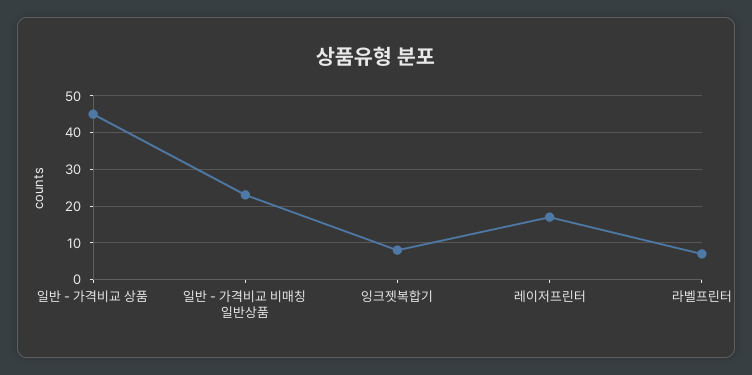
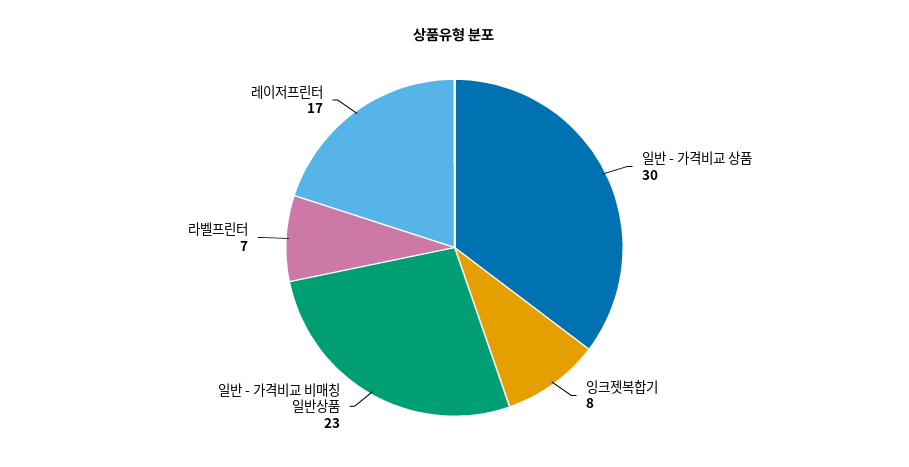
일반 - 가격비교 상품: 45 -> 30

